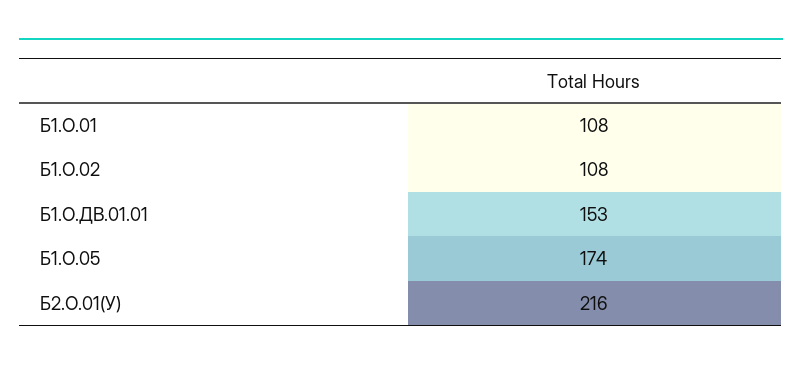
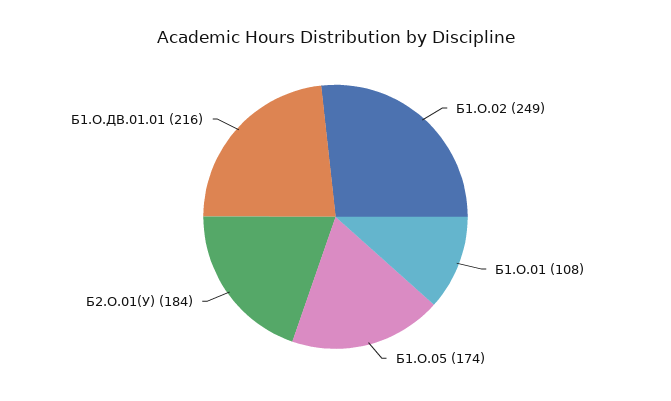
Б1.О.02: 108 -> 249
Б1.О.ДВ.01.01: 153 -> 216
Б2.О.01(У): 216 -> 184

